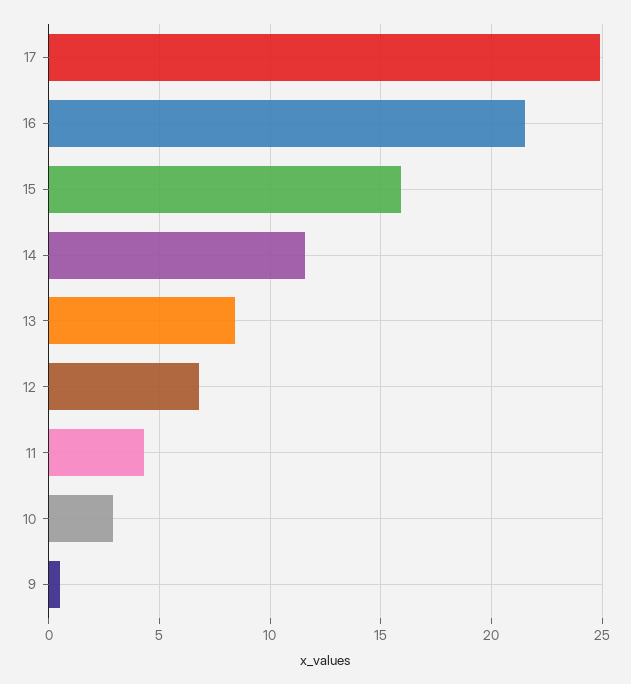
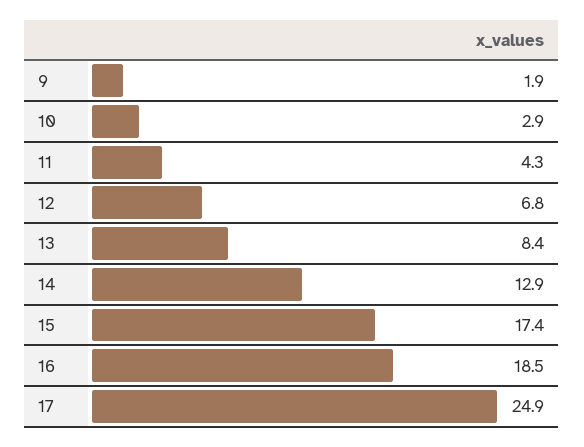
16: 21.5 -> 18.5
15: 16 -> 17.4
14: 11.5 -> 12.9
9: 0.5 -> 1.9

